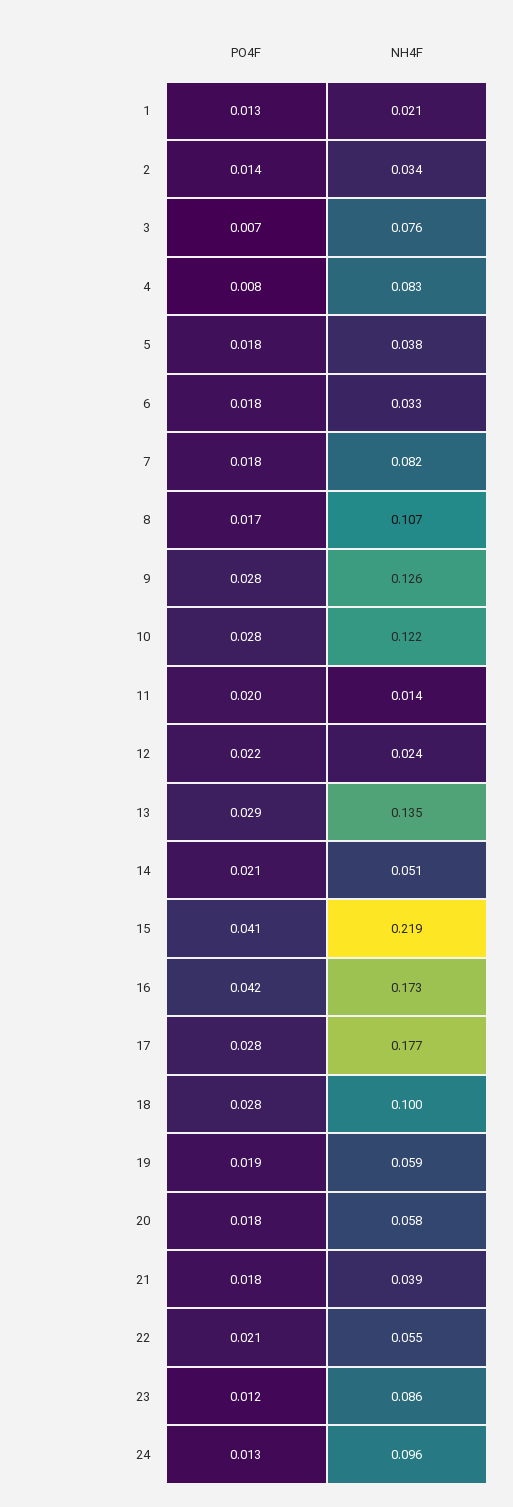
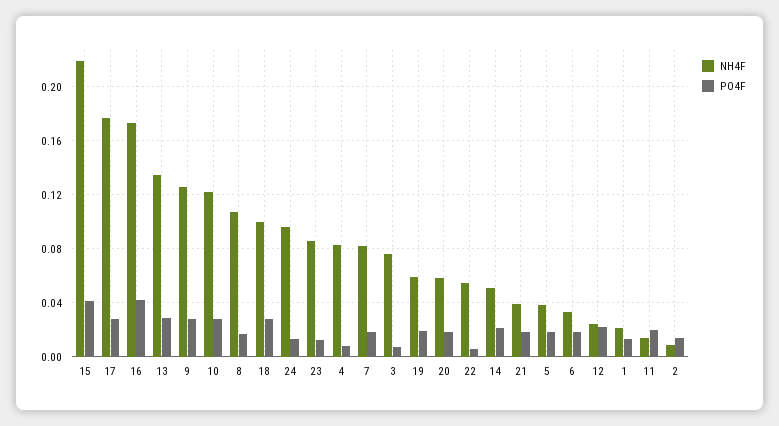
NH4F, 2: 0.034 -> 0.01
PO4F, 22: 0.021 -> 0.005

